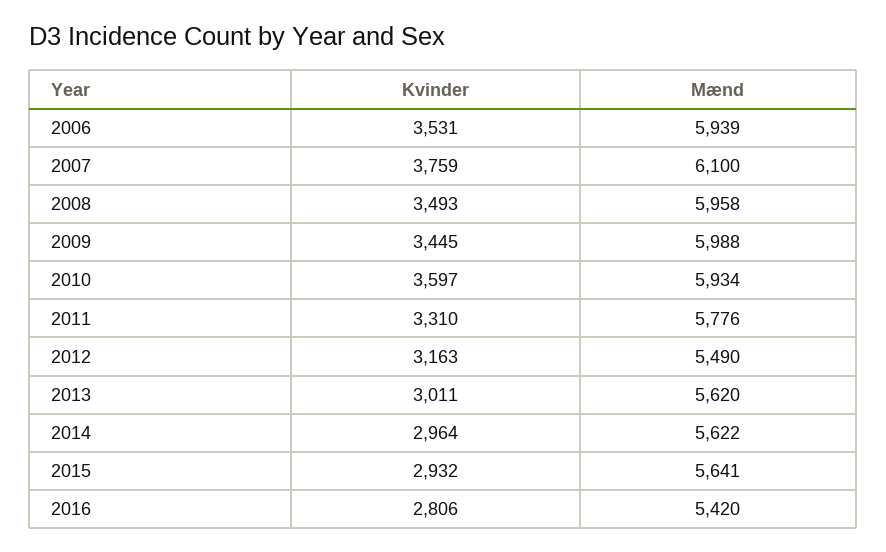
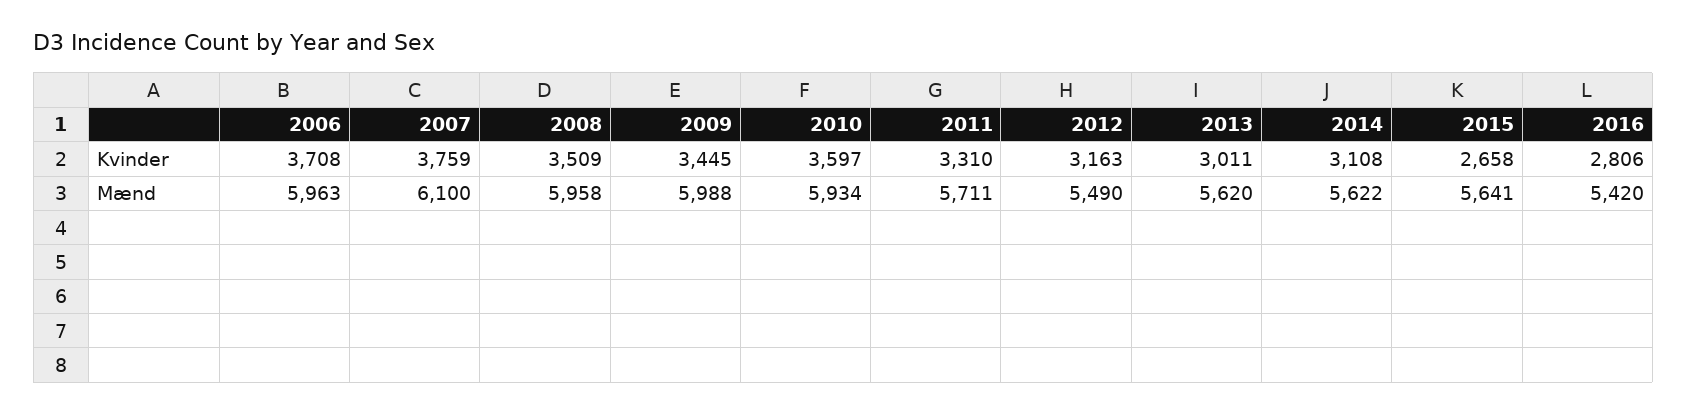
Kvinder, 2006: 3531 -> 3708
Mænd, 2006: 5939 -> 5963
Kvinder, 2008: 3493 -> 3509
Mænd, 2011: 5776 -> 5711
Kvinder, 2014: 2964 -> 3108
Kvinder, 2015: 2932 -> 2658

